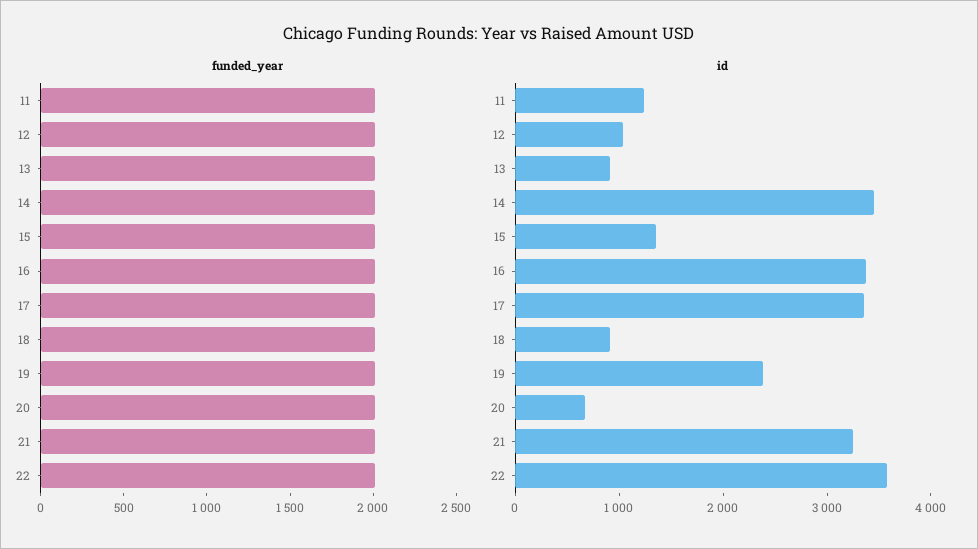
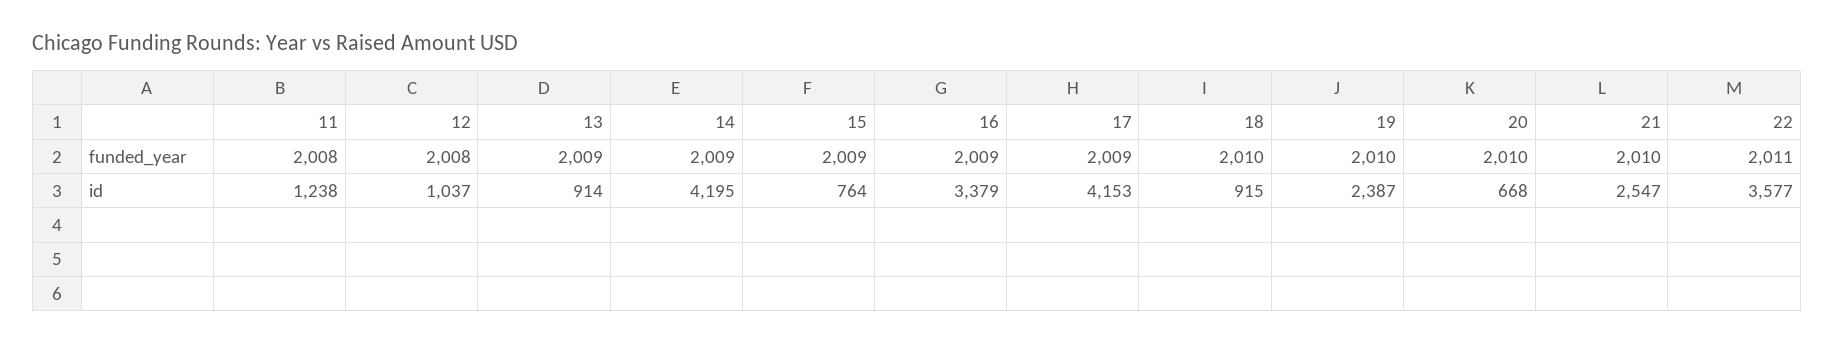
id, 14: 3400 -> 4195
id, 15: 1400 -> 764
id, 17: 3400 -> 4153
id, 21: 3200 -> 2547

